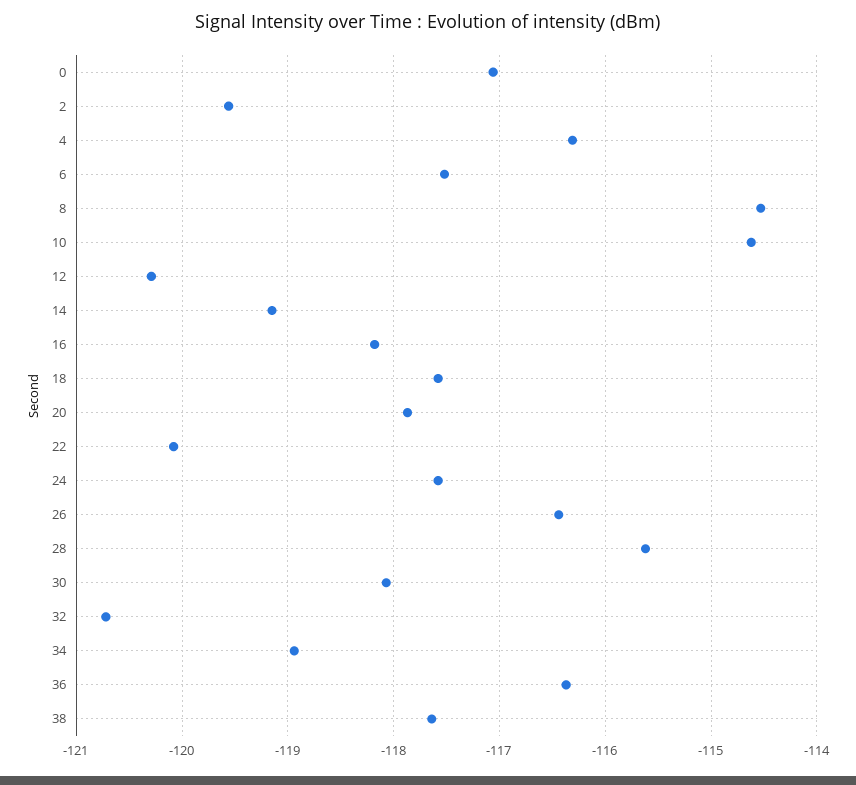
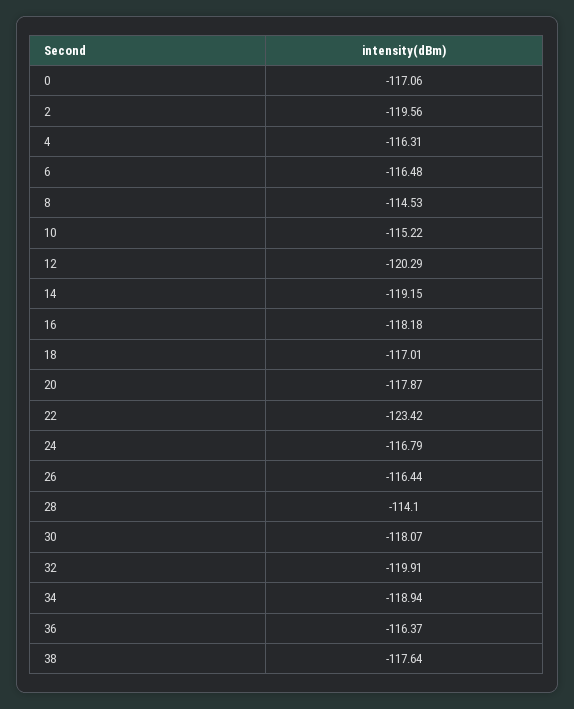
6: -117.5 -> -116.48
10: -114.6 -> -115.22
18: -117.6 -> -117.01
22: -120.1 -> -123.42
24: -117.6 -> -116.79
28: -115.6 -> -114.1
32: -120.7 -> -119.91

